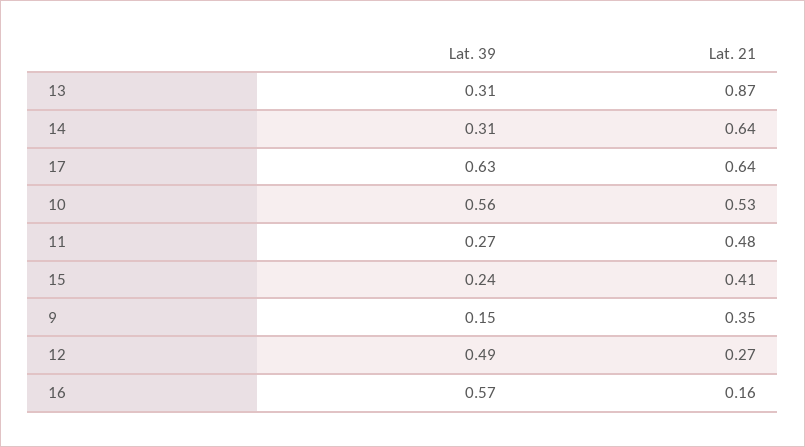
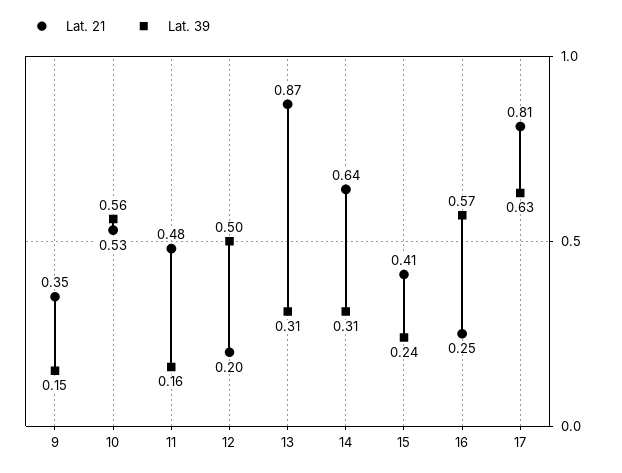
Lat. 21, 17: 0.64 -> 0.81
Lat. 39, 11: 0.27 -> 0.16
Lat. 39, 12: 0.49 -> 0.5
Lat. 21, 12: 0.27 -> 0.2
Lat. 21, 16: 0.16 -> 0.25

